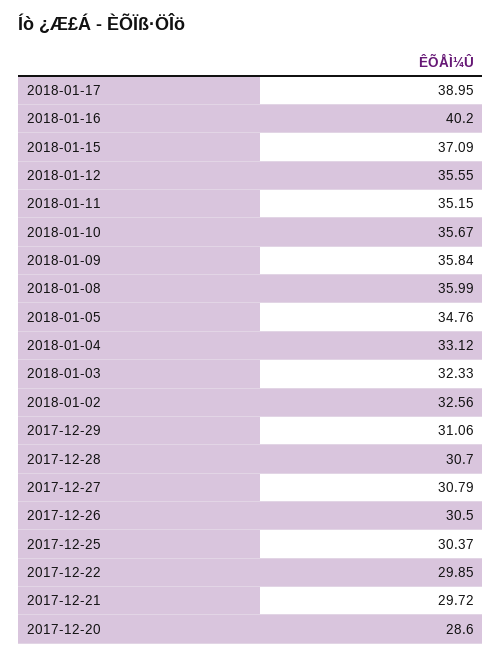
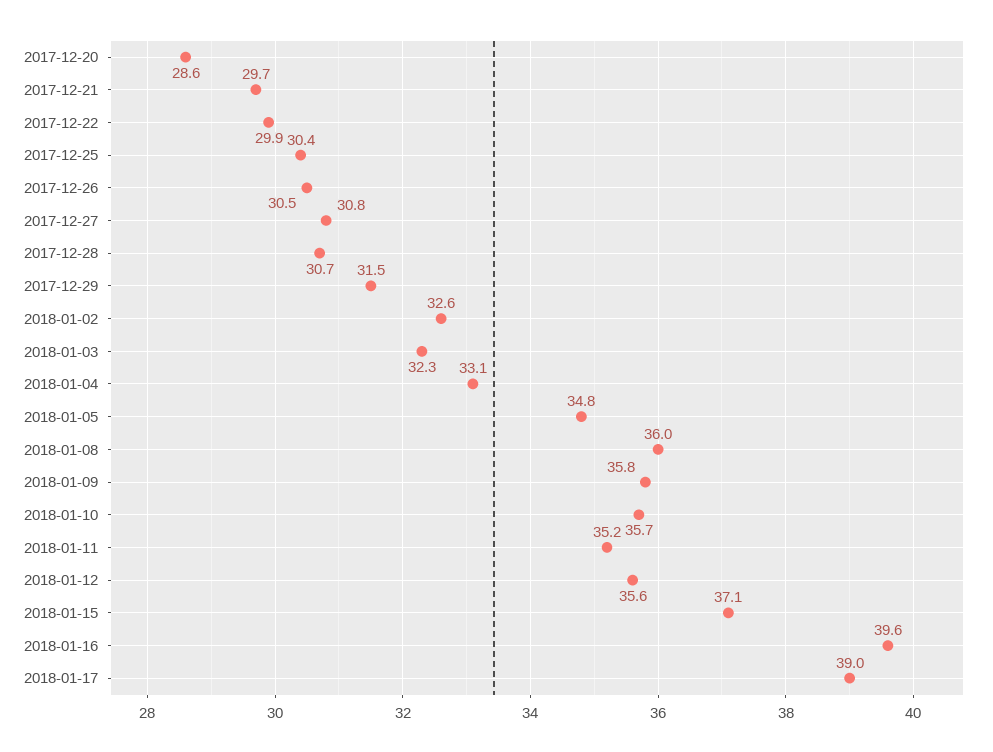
2018-01-16: 40.2 -> 39.6
2017-12-29: 31.06 -> 31.5

